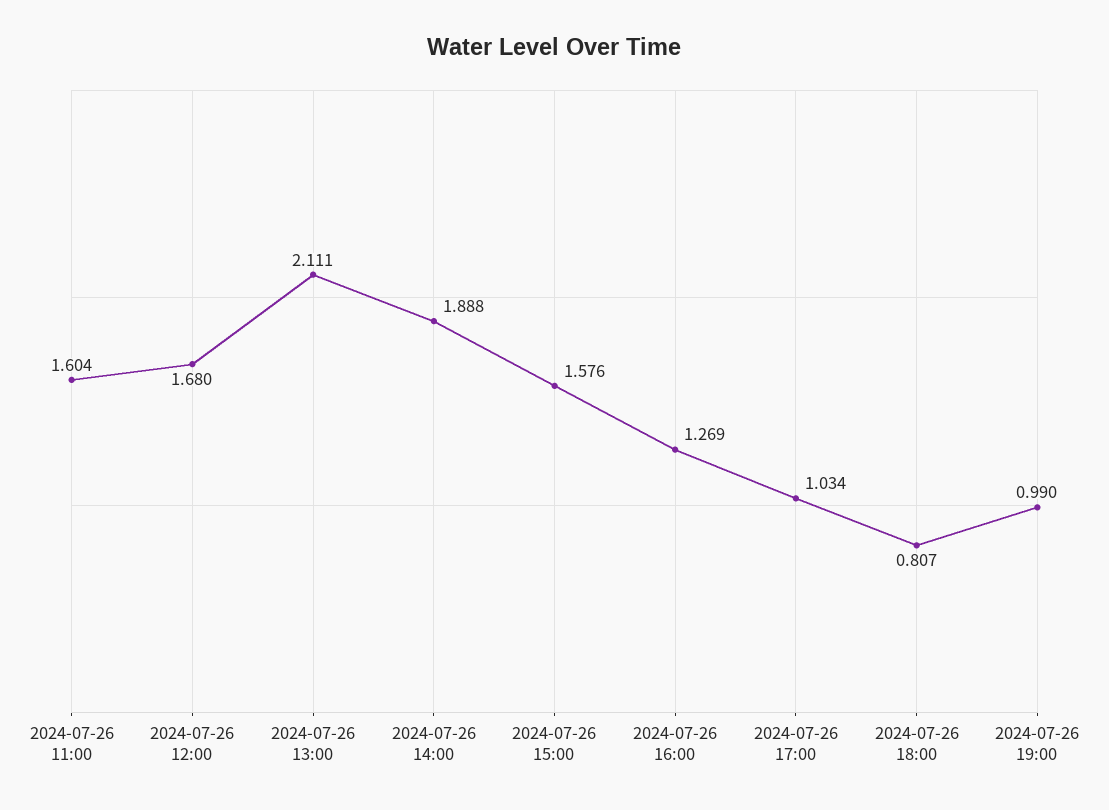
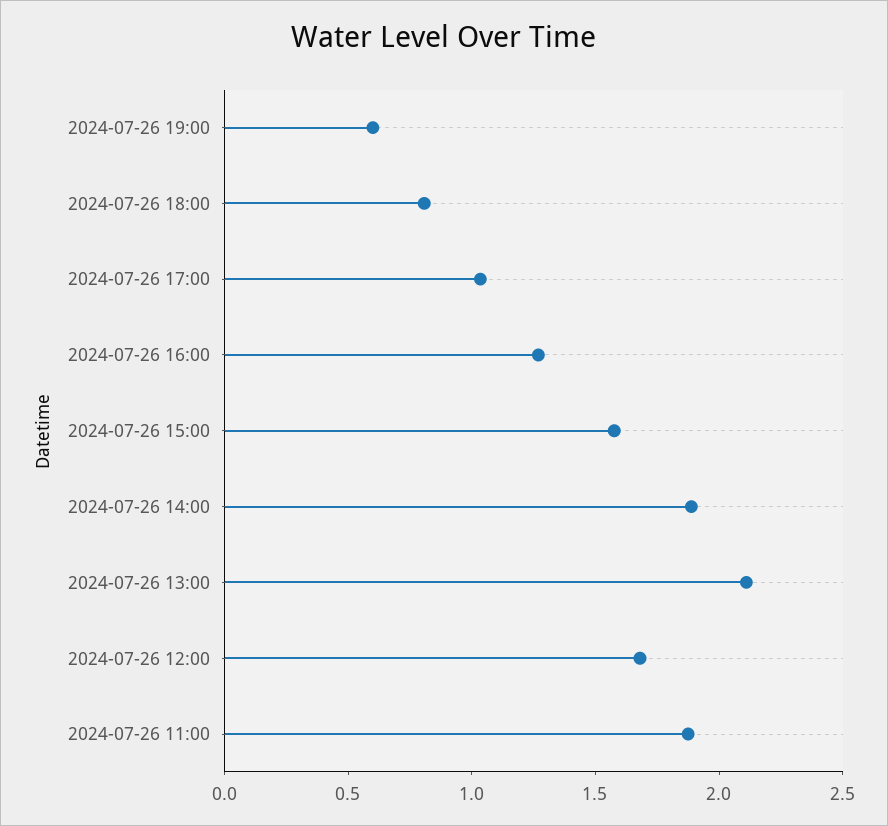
2024-07-26 11:00: 1.604 -> 1.9
2024-07-26 19:00: 0.99 -> 0.6

